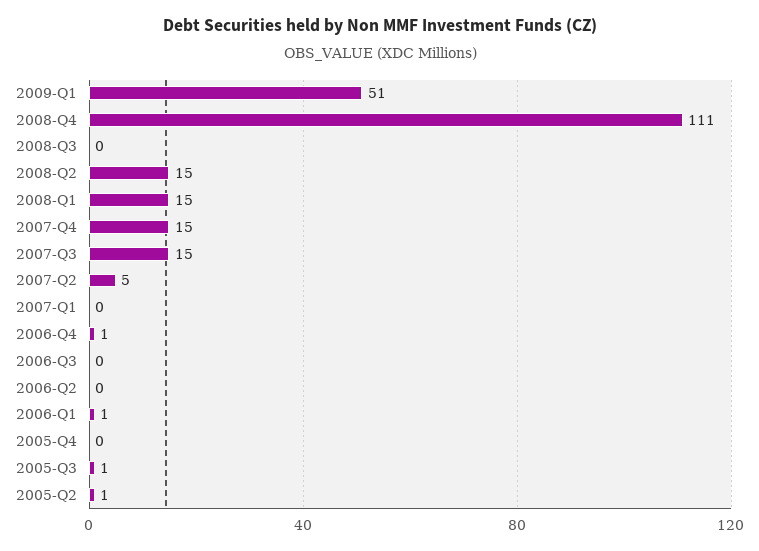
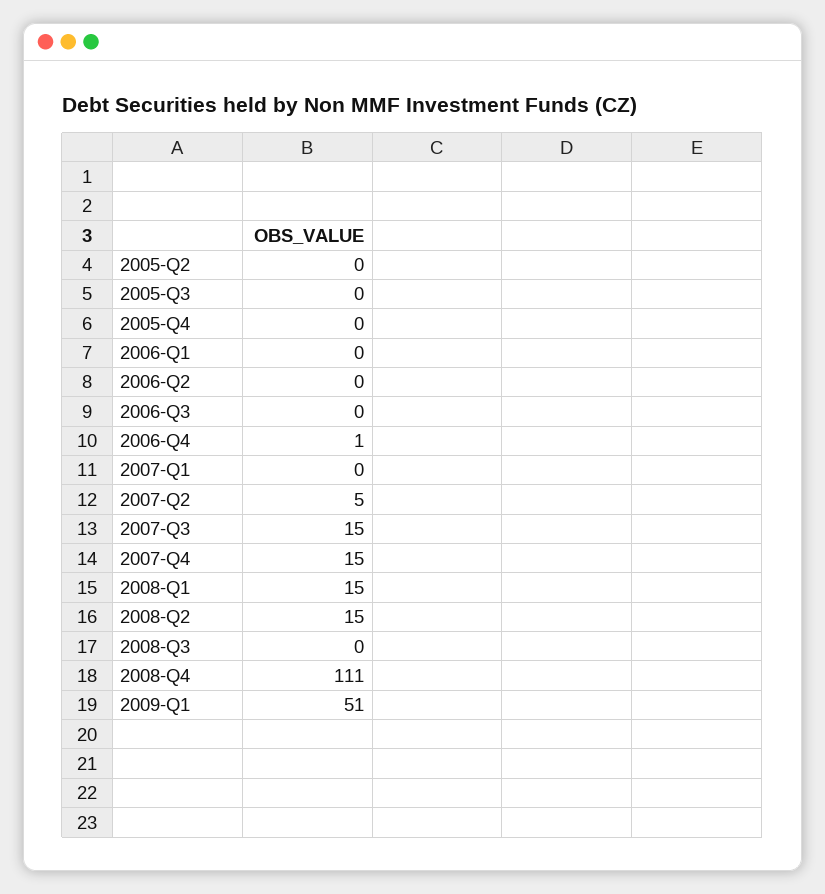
2006-Q1: 1 -> 0
2005-Q3: 1 -> 0
2005-Q2: 1 -> 0

